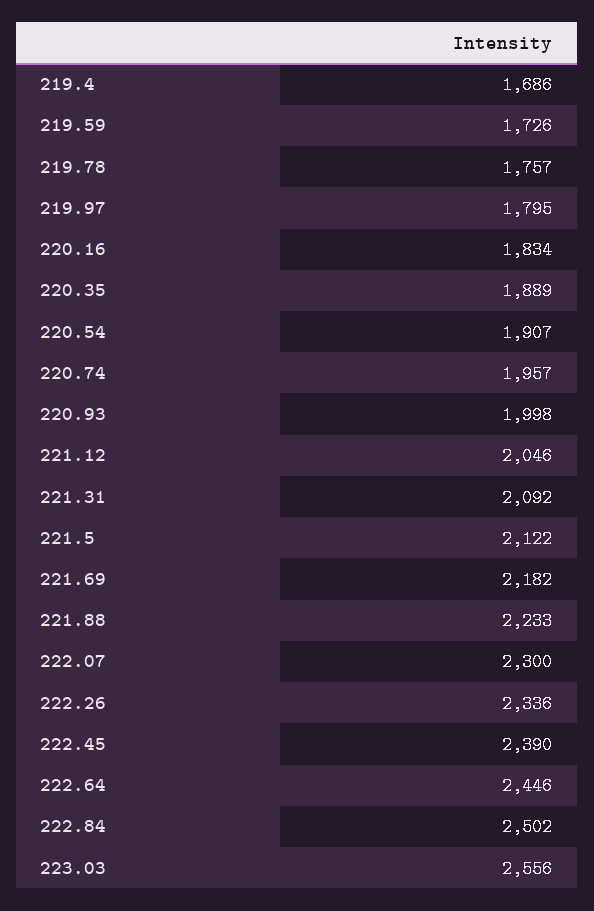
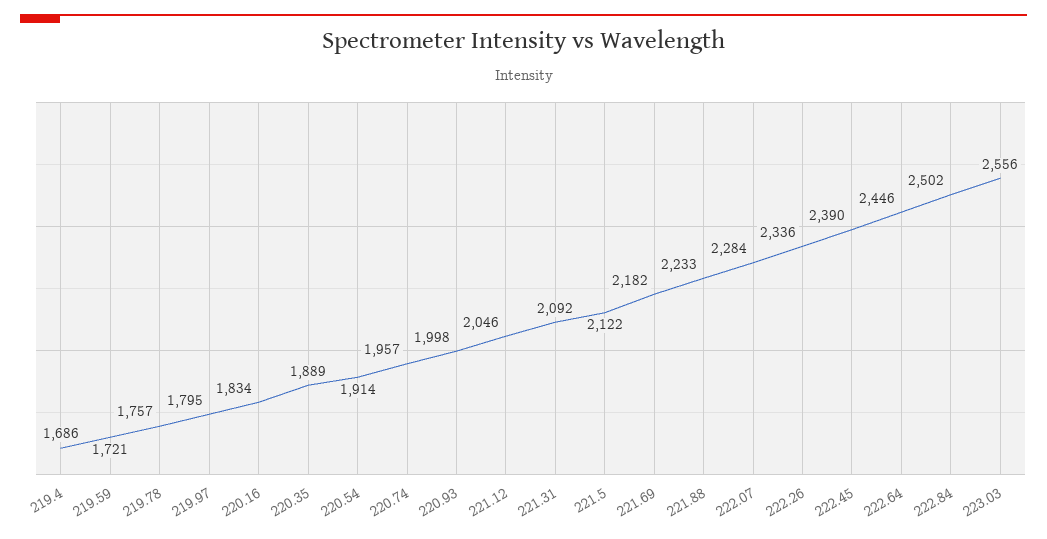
219.59: 1726 -> 1721
220.54: 1907 -> 1914
222.07: 2300 -> 2284

